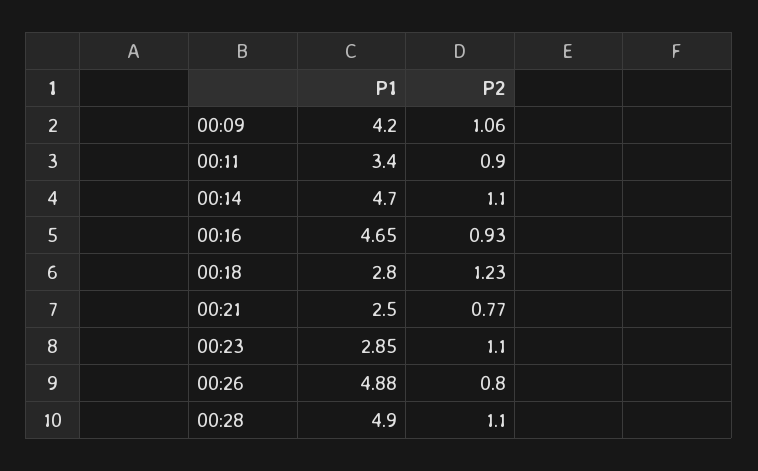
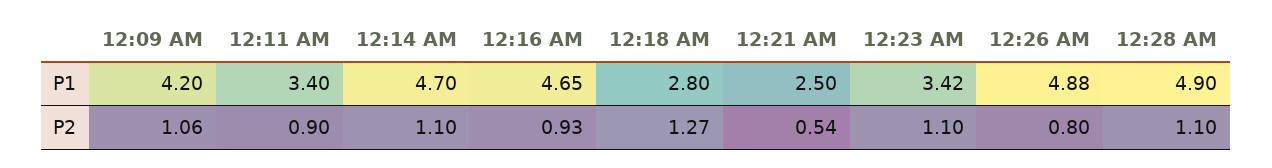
P2, 00:18: 1.23 -> 1.27
P2, 00:21: 0.77 -> 0.54
P1, 00:23: 2.85 -> 3.42

